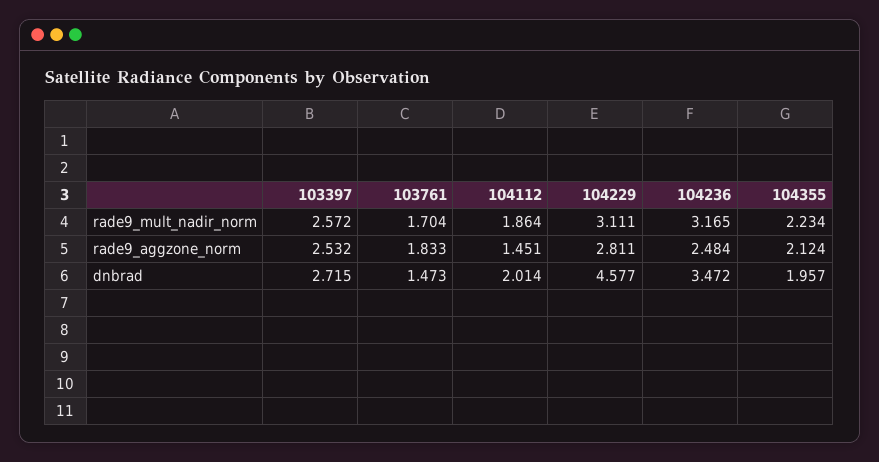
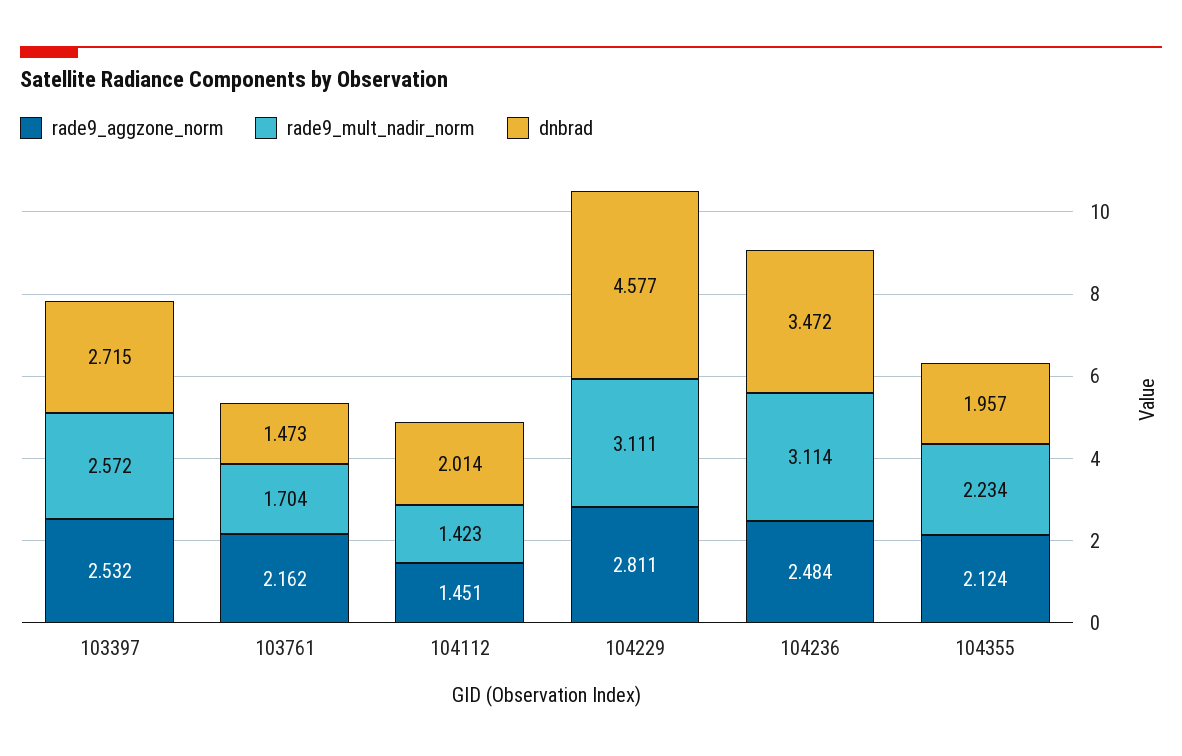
rade9_mult_nadir_norm, 104112: 1.864 -> 1.423
rade9_mult_nadir_norm, 104236: 3.165 -> 3.114
rade9_aggzone_norm, 103761: 1.833 -> 2.162

